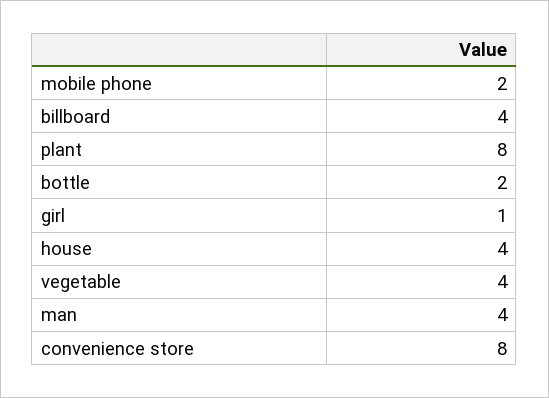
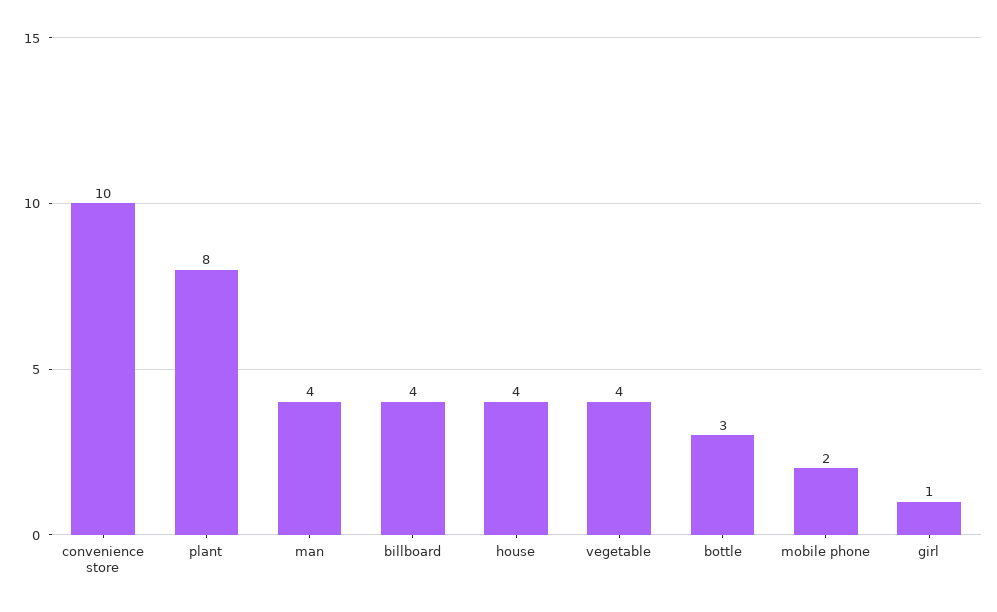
bottle: 2 -> 3
convenience store: 8 -> 10

